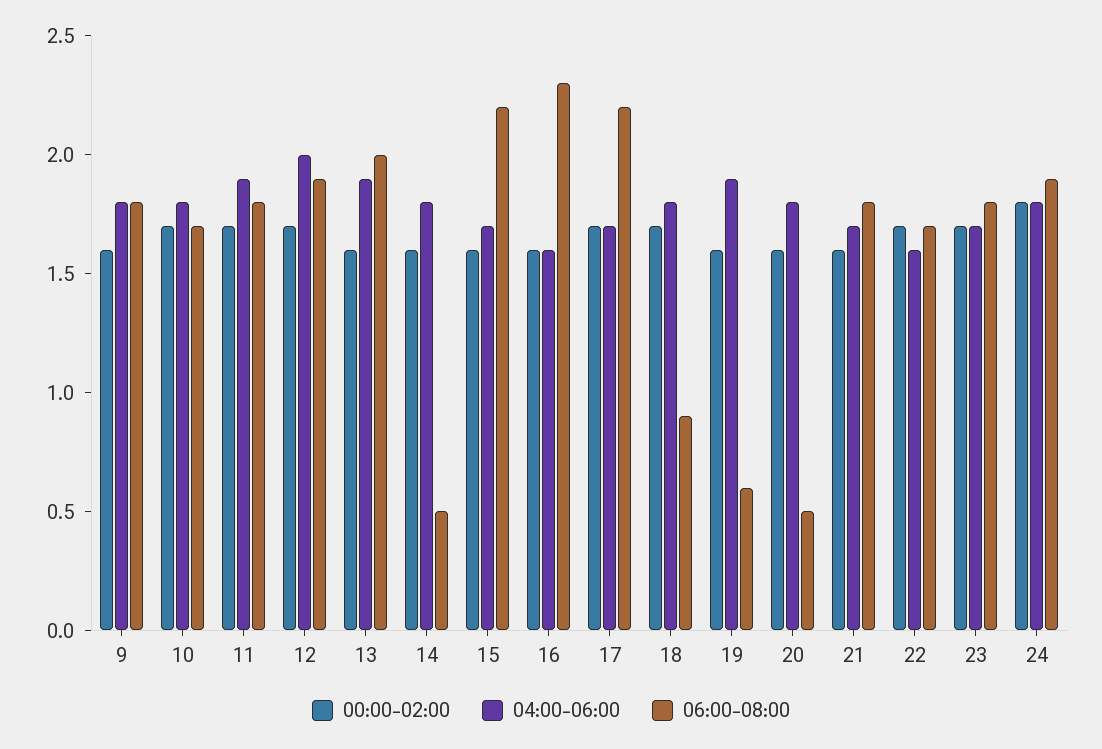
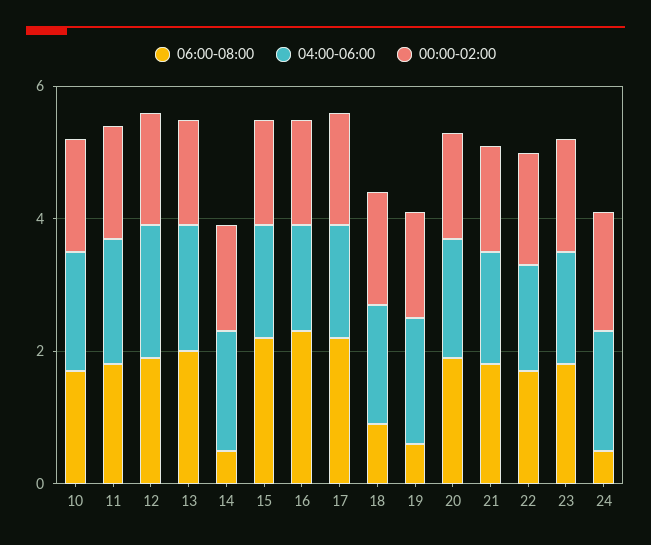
00:00-02:00, 9: 1.6 -> none
04:00-06:00, 9: 1.8 -> none
06:00-08:00, 9: 1.8 -> none
06:00-08:00, 20: 0.5 -> 2
06:00-08:00, 24: 1.9 -> 0.5

